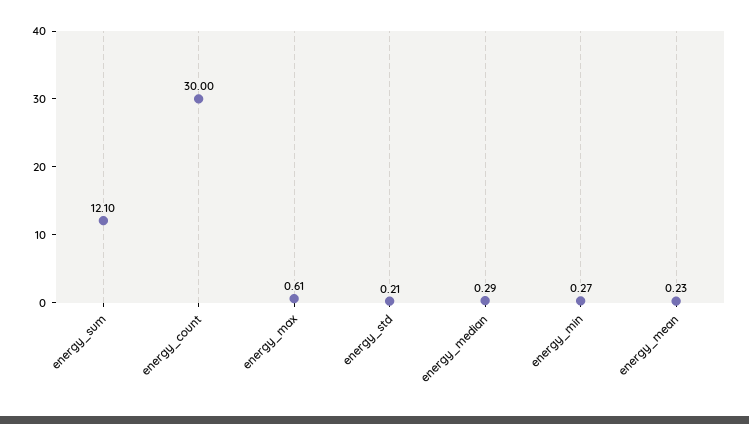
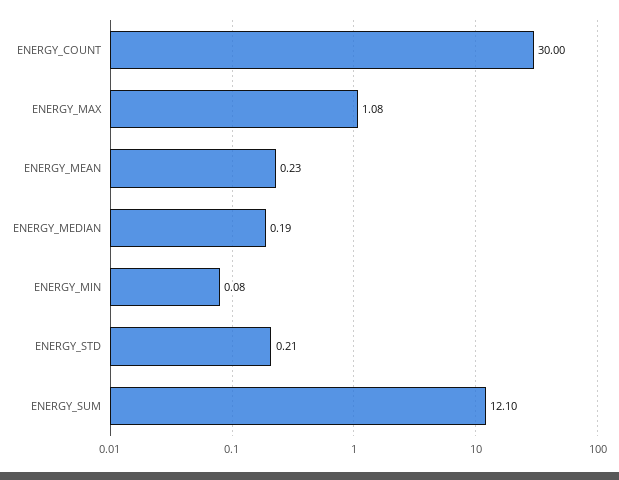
energy_max: 0.61 -> 1.08
energy_median: 0.29 -> 0.19
energy_min: 0.27 -> 0.08

